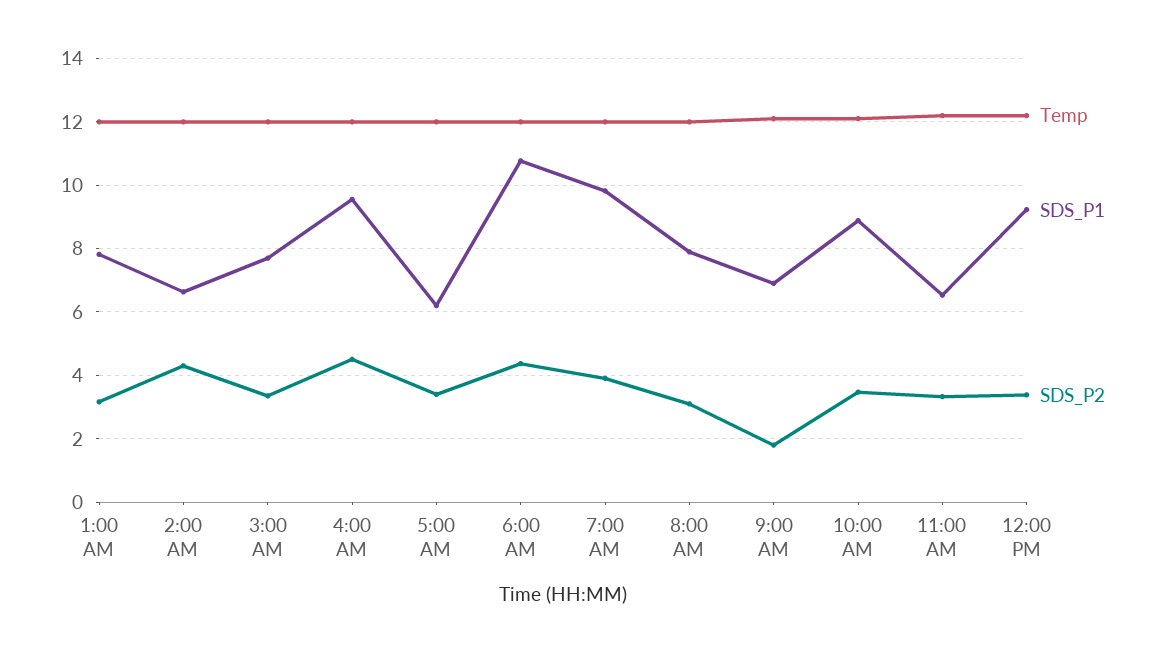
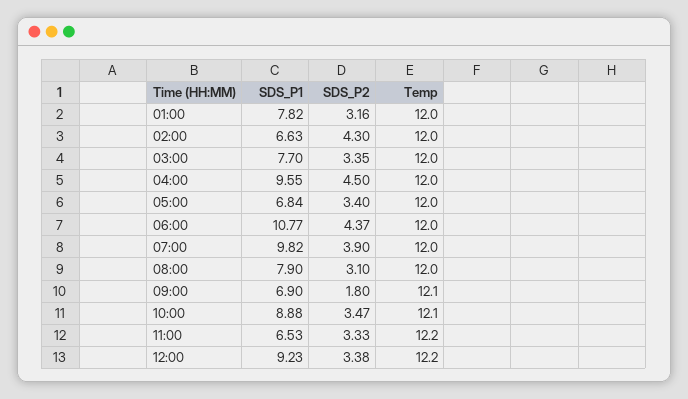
SDS_P1, 5:00 AM: 6.2 -> 6.84

